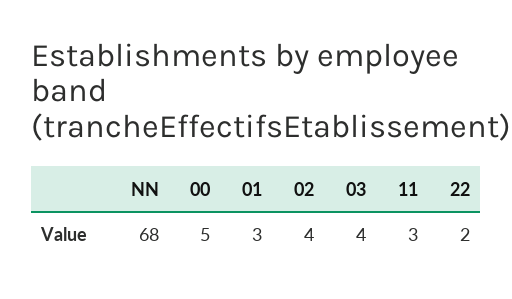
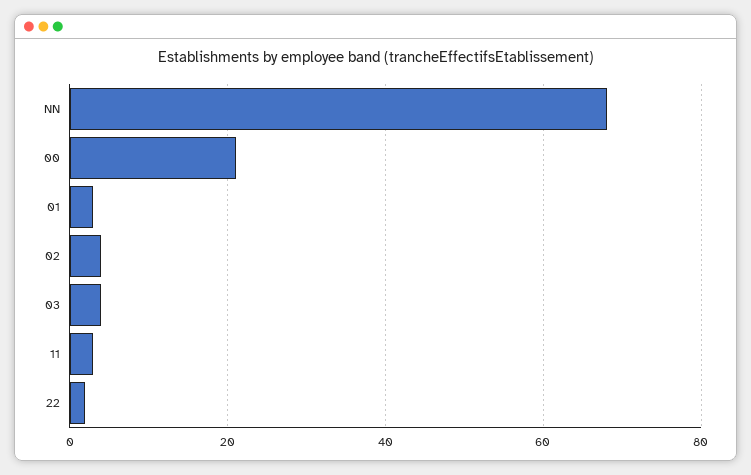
00: 5 -> 20

